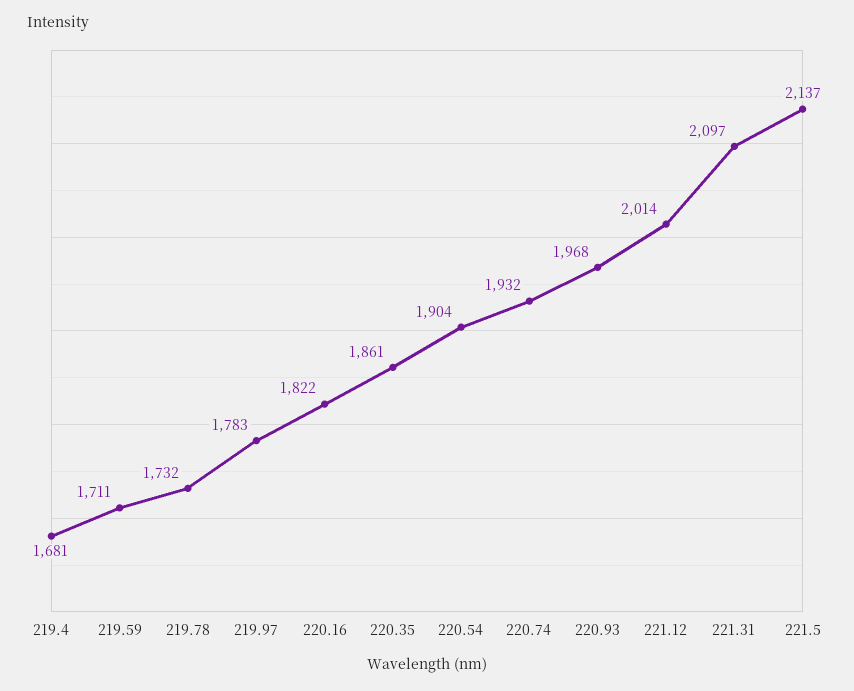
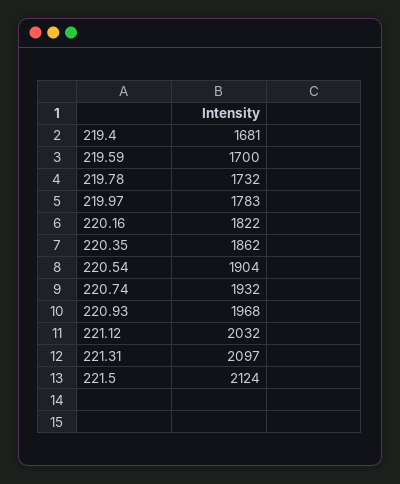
219.59: 1711 -> 1700
220.35: 1861 -> 1862
221.12: 2014 -> 2032
221.5: 2137 -> 2124

